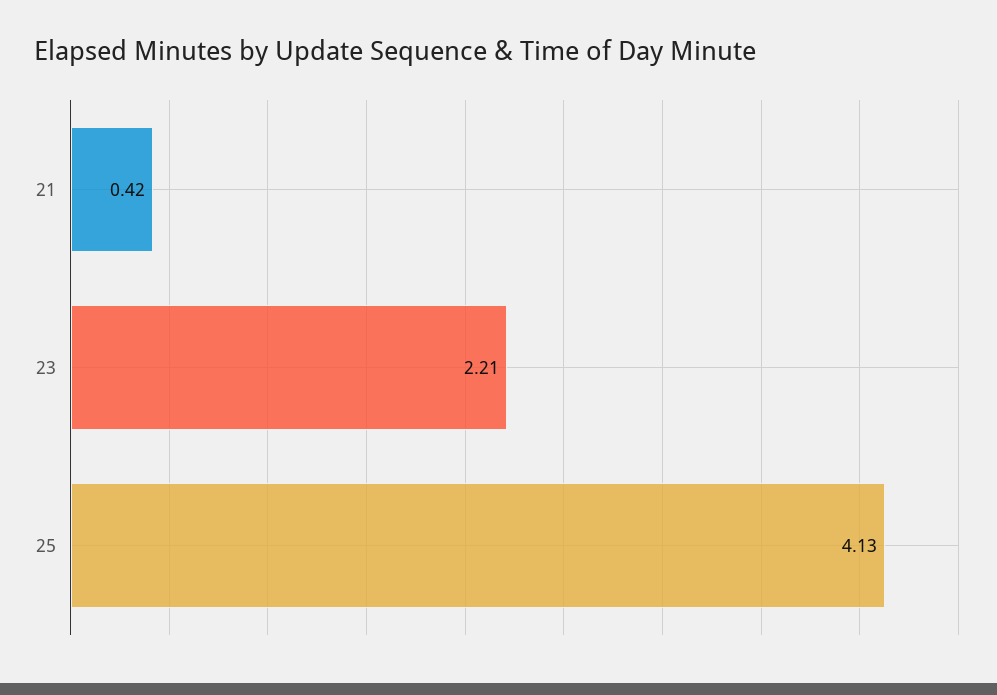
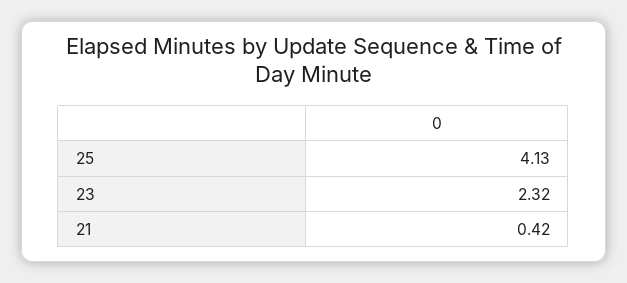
23: 2.21 -> 2.32

